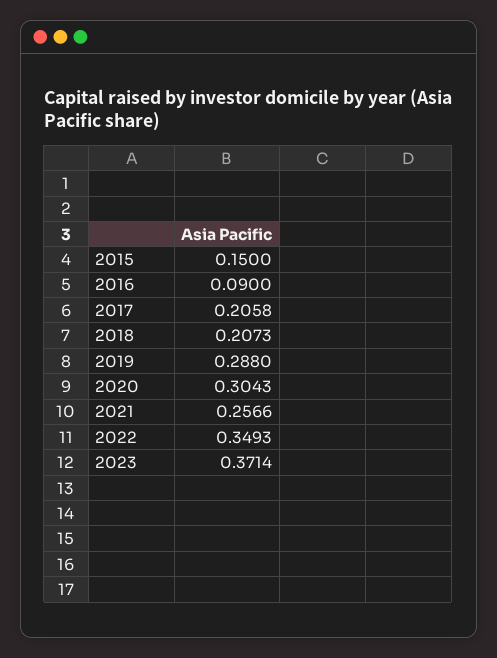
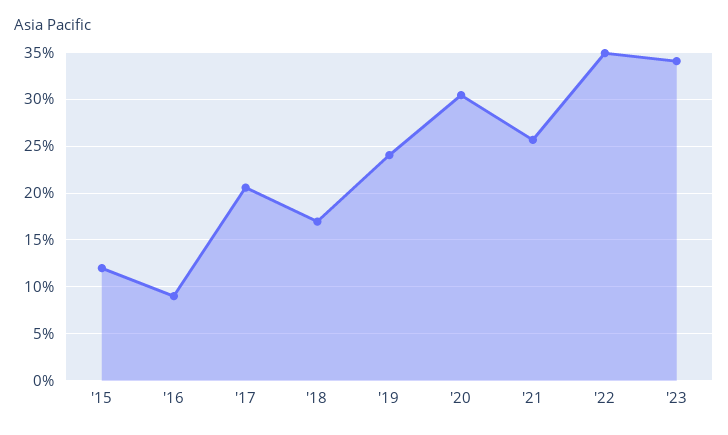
2015: 0.15 -> 0.12
2018: 0.2073 -> 0.17
2019: 0.288 -> 0.24
2023: 0.3714 -> 0.34

